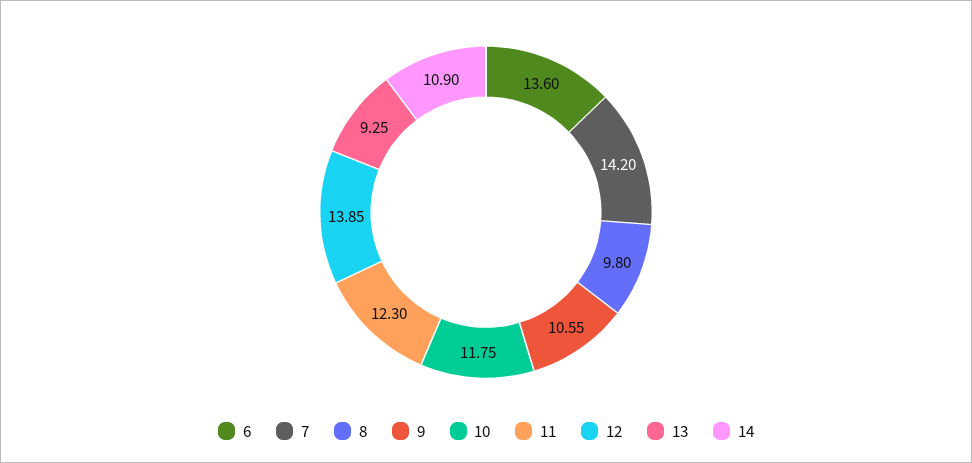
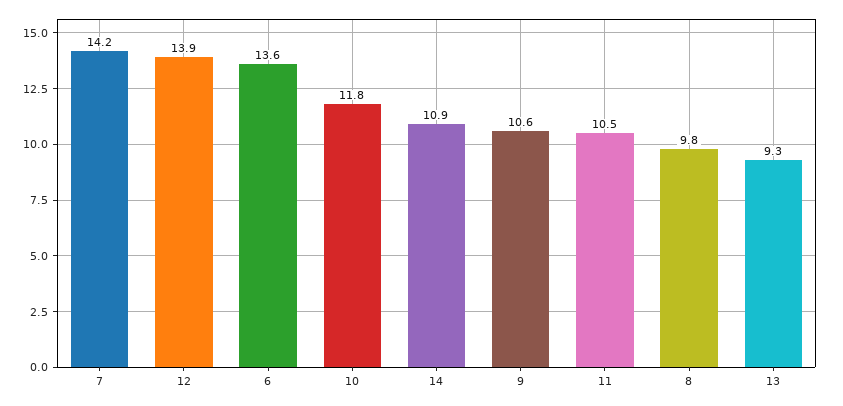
11: 12.3 -> 10.5

